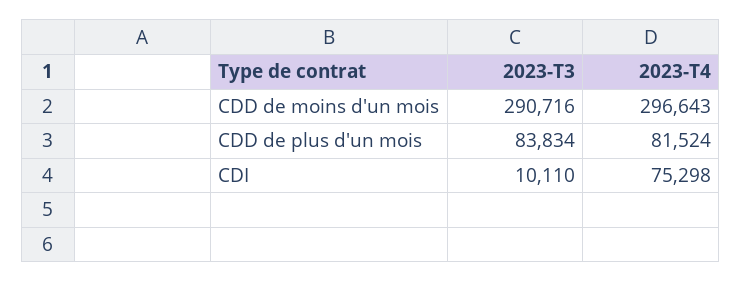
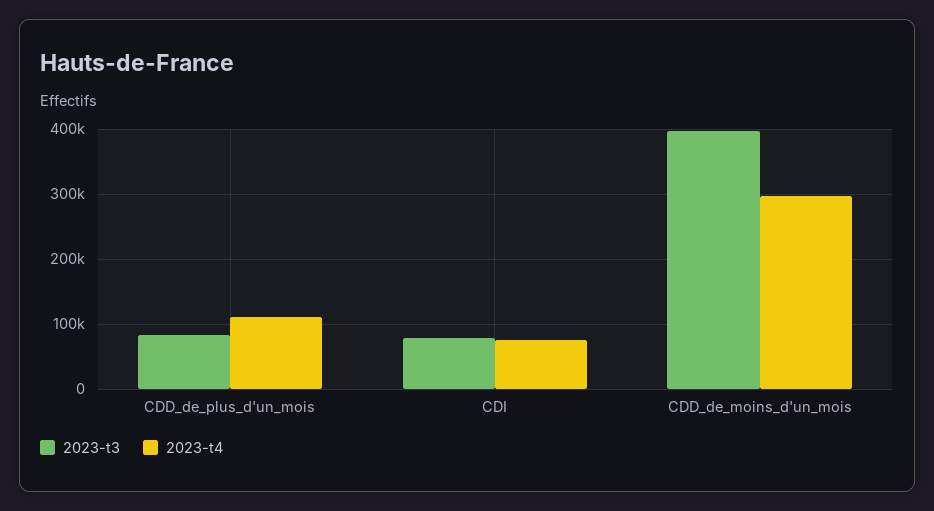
2023-T3, CDD de moins d'un mois: 290716 -> 400000
2023-T4, CDD de plus d'un mois: 81524 -> 110000
2023-T3, CDI: 10110 -> 80000

